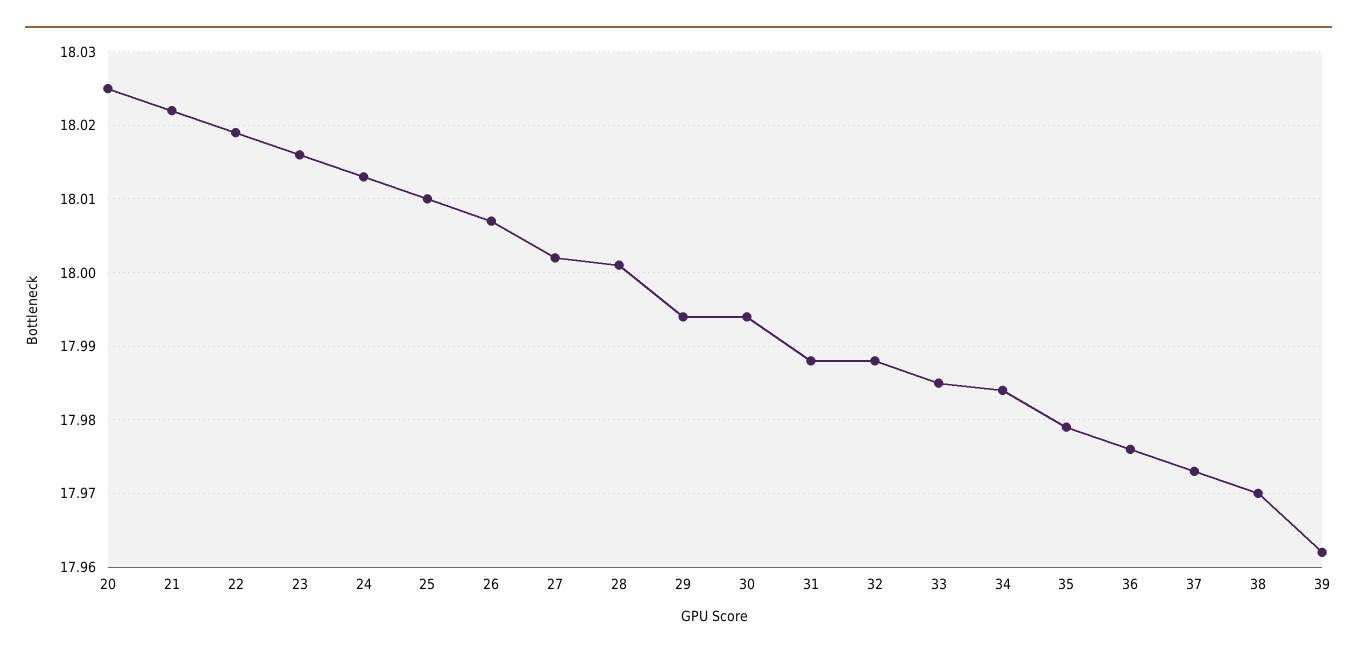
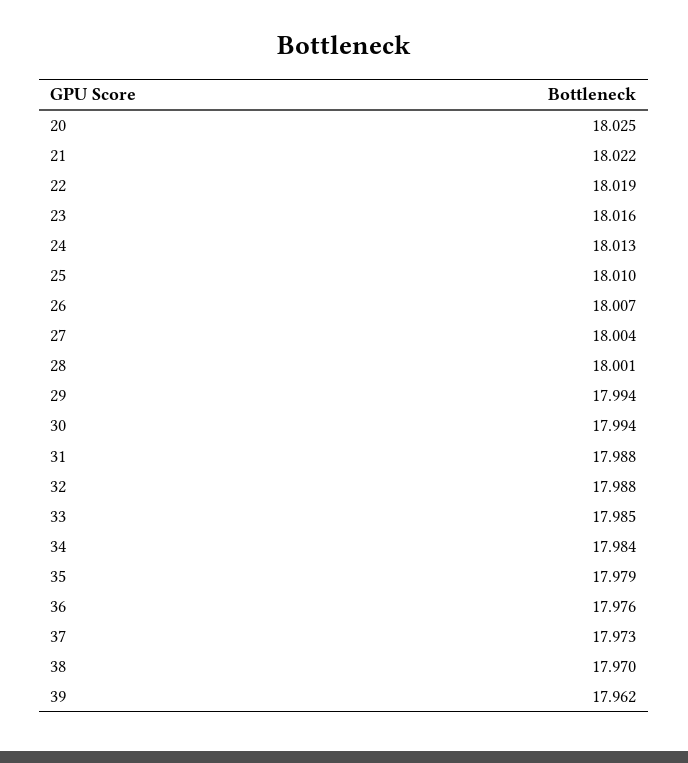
27: 18.002 -> 18.004

